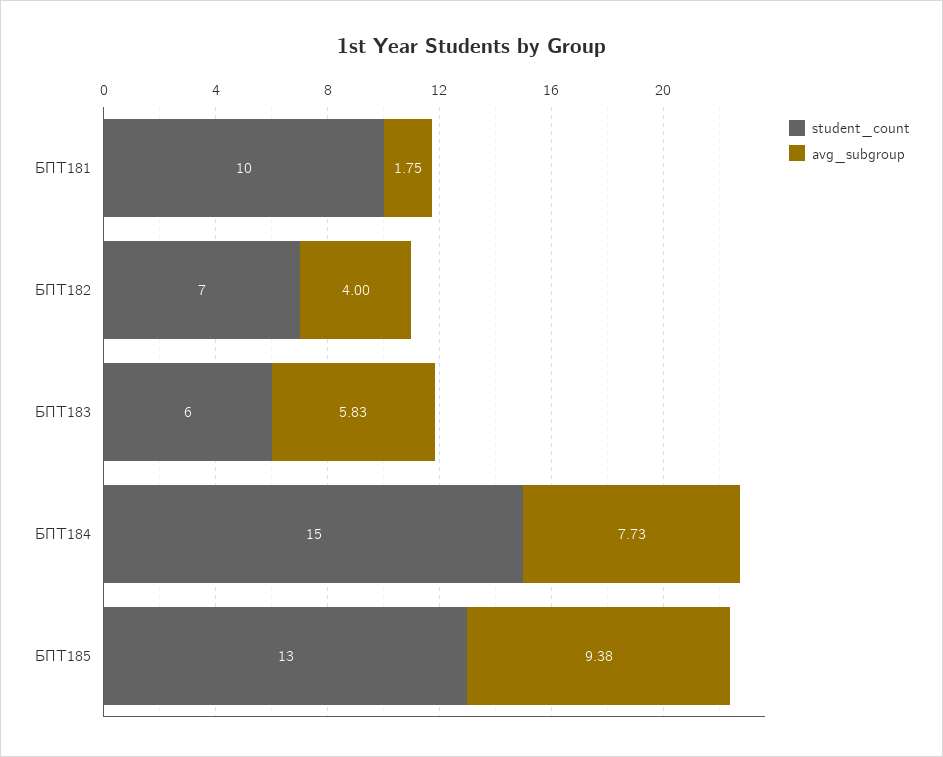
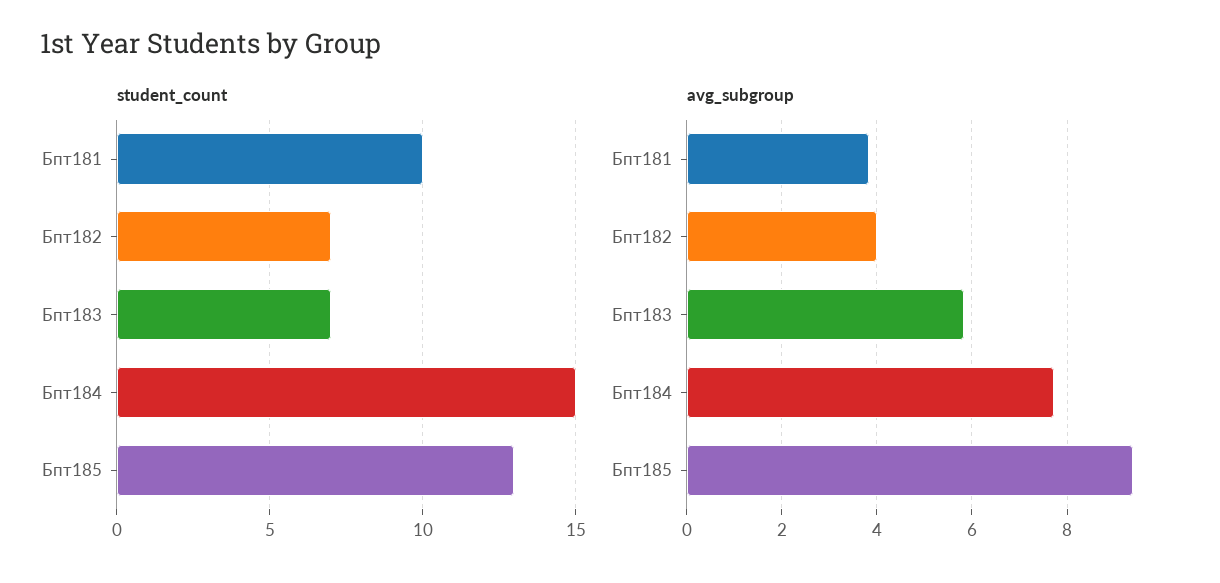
avg_subgroup, БПТ181: 1.75 -> 3.8
student_count, БПТ183: 6 -> 7

